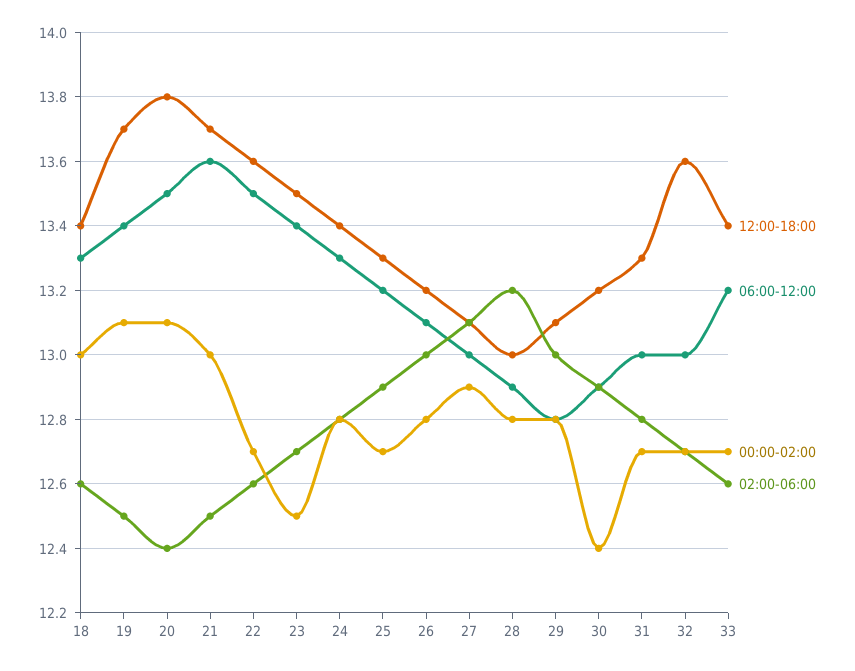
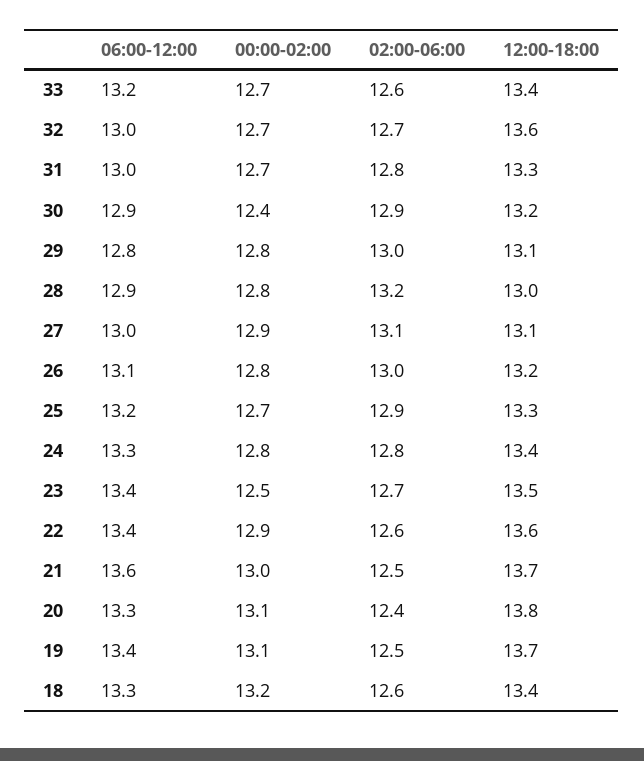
00:00-02:00, 18: 13 -> 13.2
06:00-12:00, 20: 13.5 -> 13.3
06:00-12:00, 22: 13.5 -> 13.4
00:00-02:00, 22: 12.7 -> 12.9

